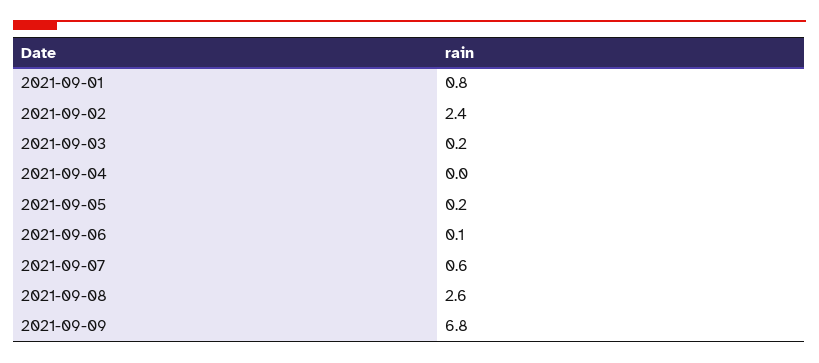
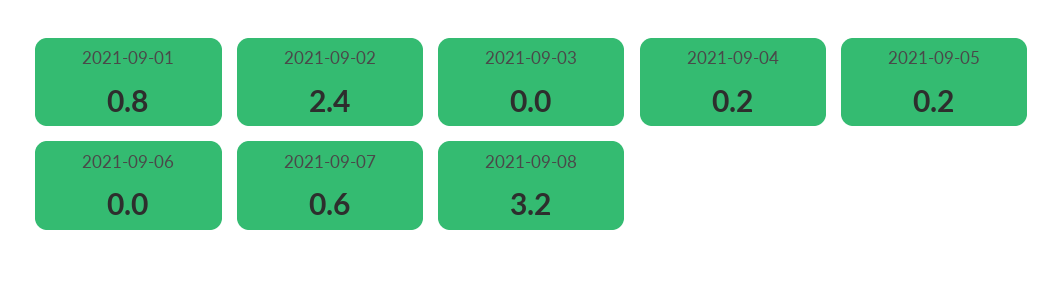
2021-09-03: 0.2 -> 0
2021-09-04: 0 -> 0.2
2021-09-06: 0.1 -> 0
2021-09-08: 2.6 -> 3.2
2021-09-09: 6.8 -> none

